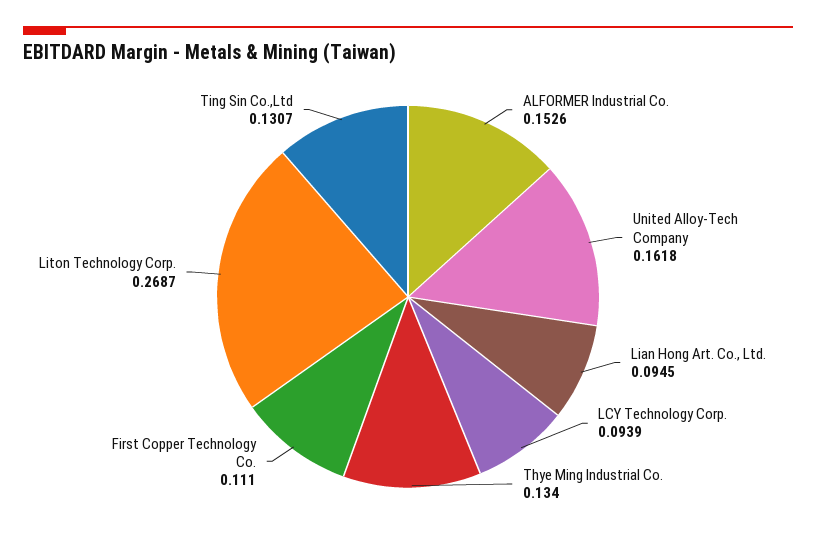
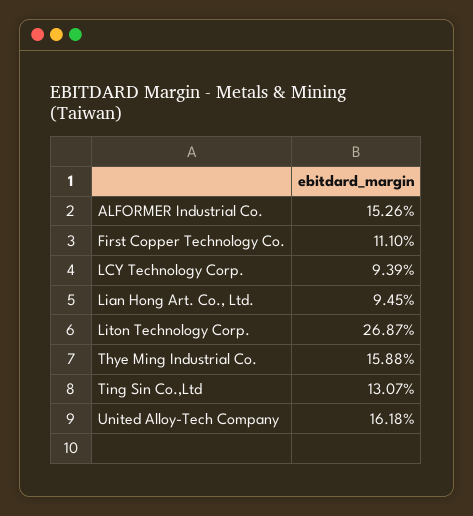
Thye Ming Industrial Co.: 0.134 -> 0.1588

